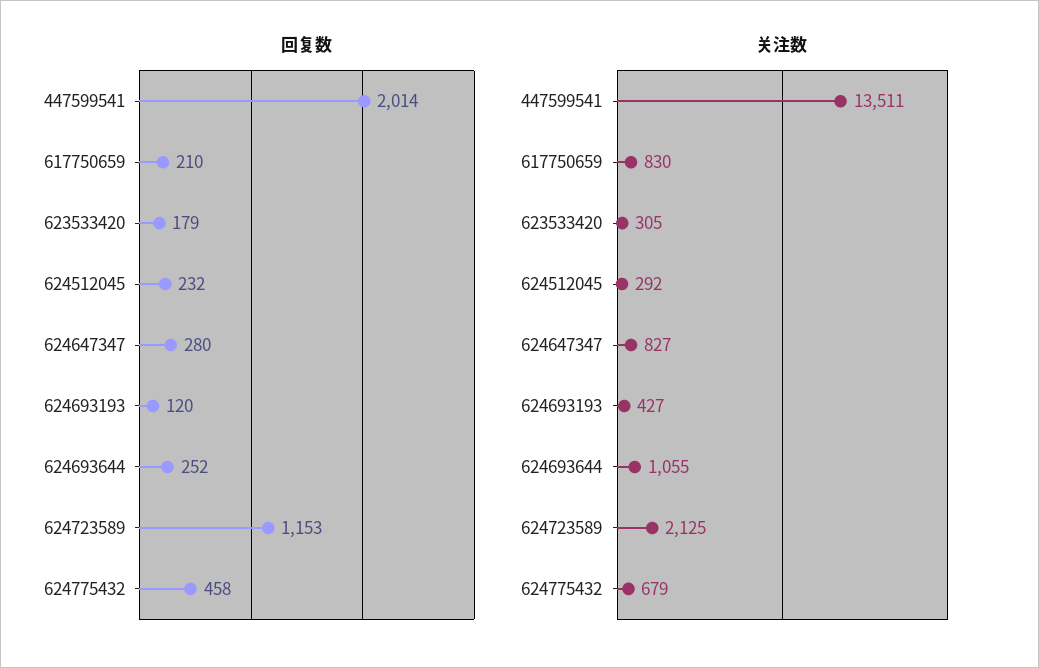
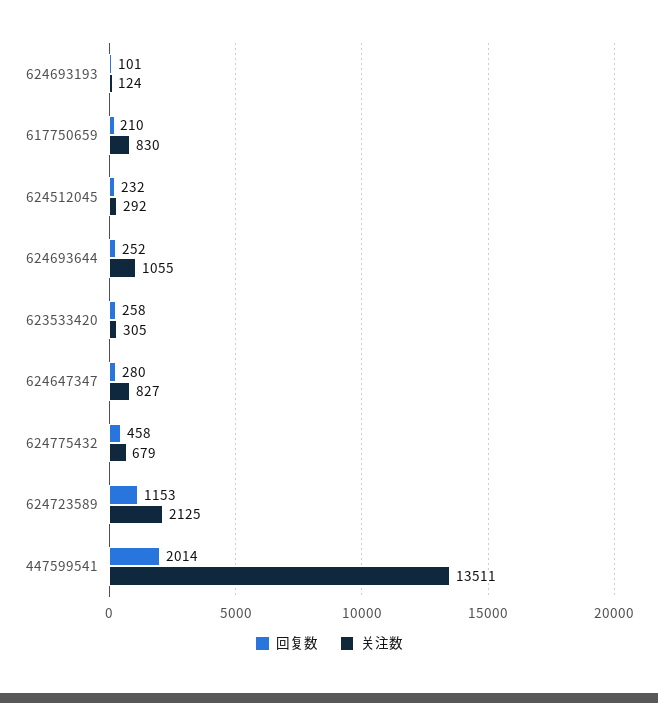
回复数, 623533420: 179 -> 258
回复数, 624693193: 120 -> 101
关注数, 624693193: 427 -> 124

